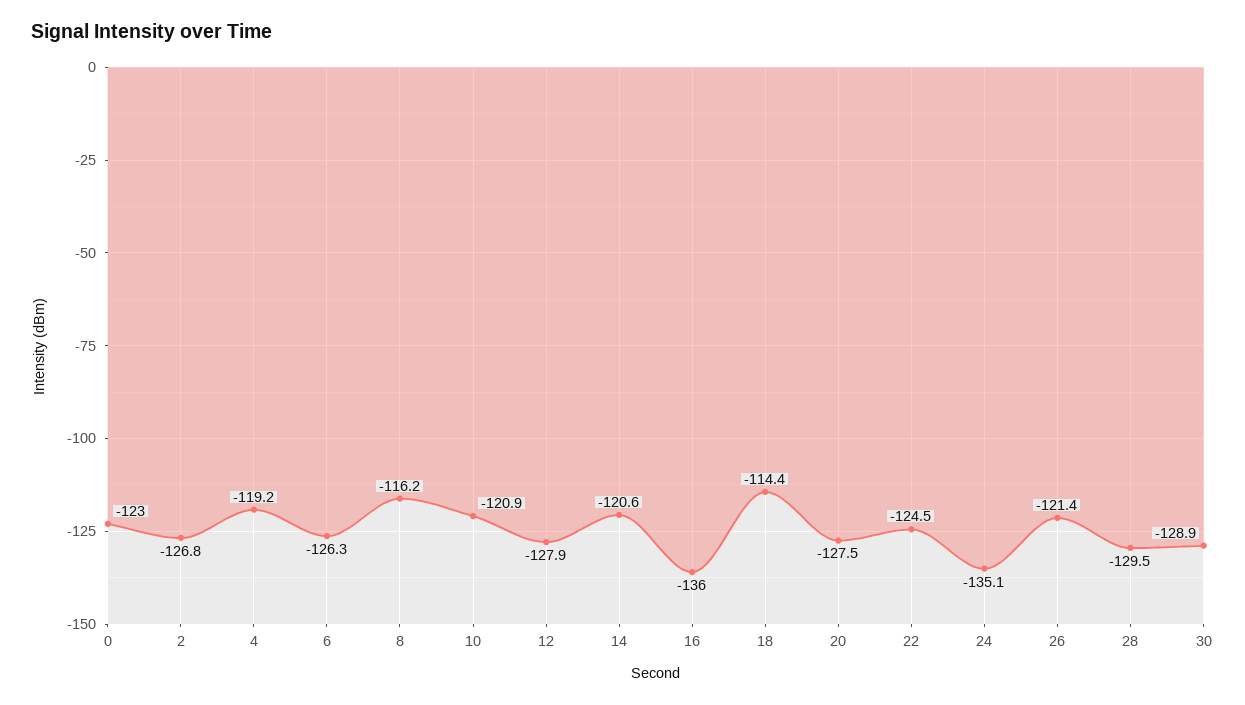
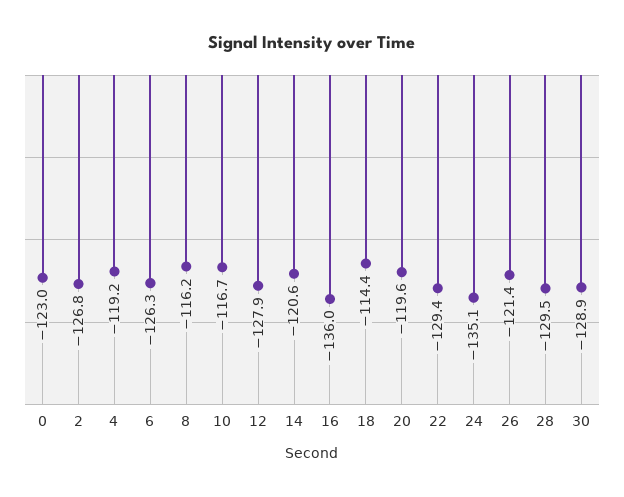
10: -120.9 -> -116.7
20: -127.5 -> -119.6
22: -124.5 -> -129.4

